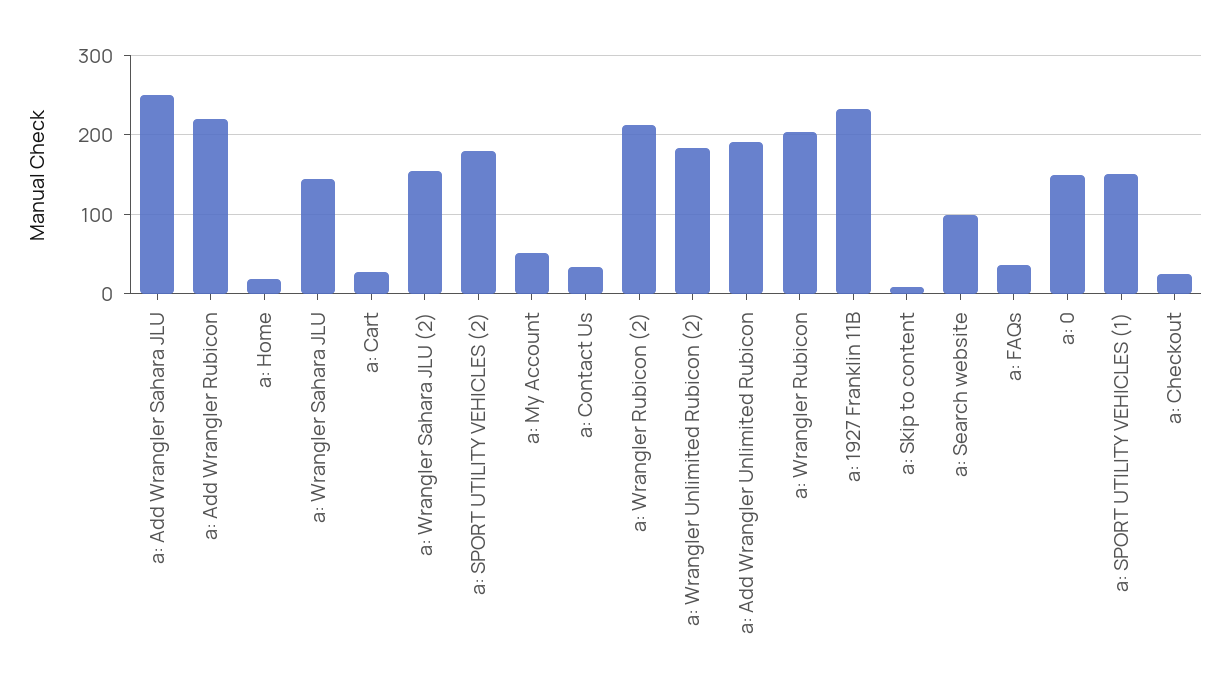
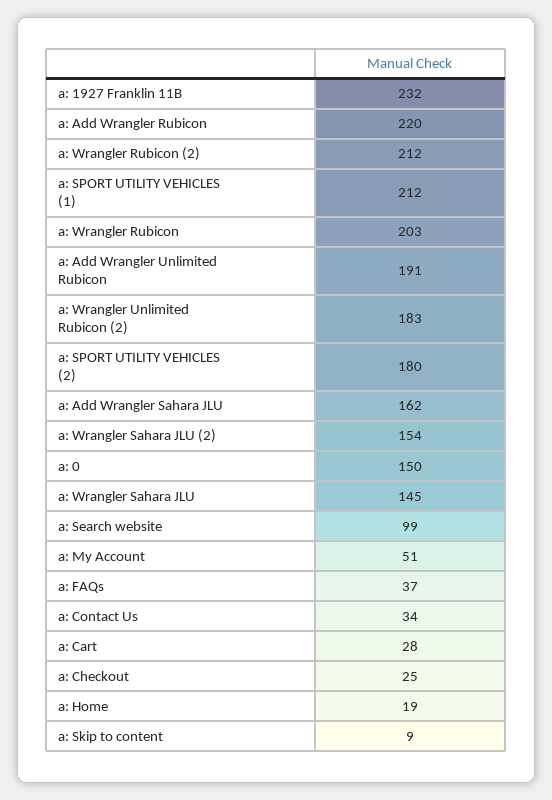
a: Add Wrangler Sahara JLU: 250 -> 162
a: SPORT UTILITY VEHICLES (1): 150 -> 212

